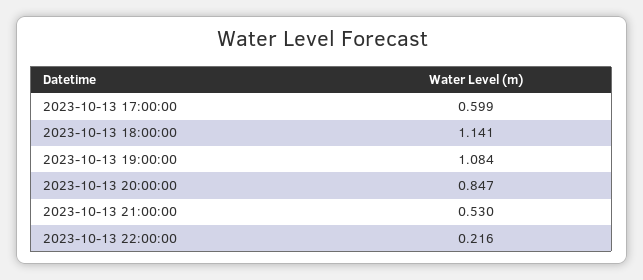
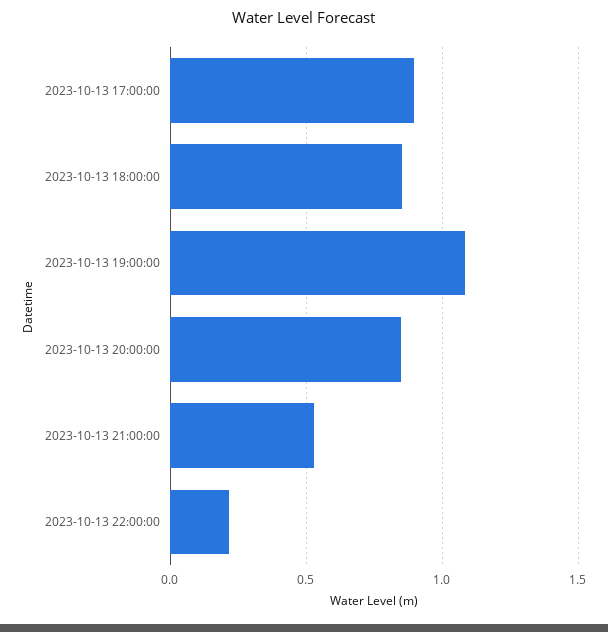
2023-10-13 17:00:00: 0.599 -> 0.9
2023-10-13 18:00:00: 1.141 -> 0.85

